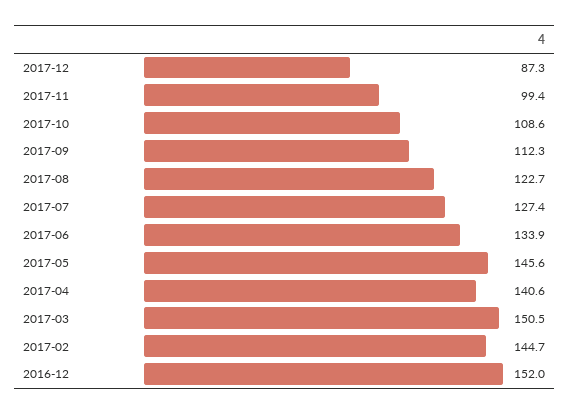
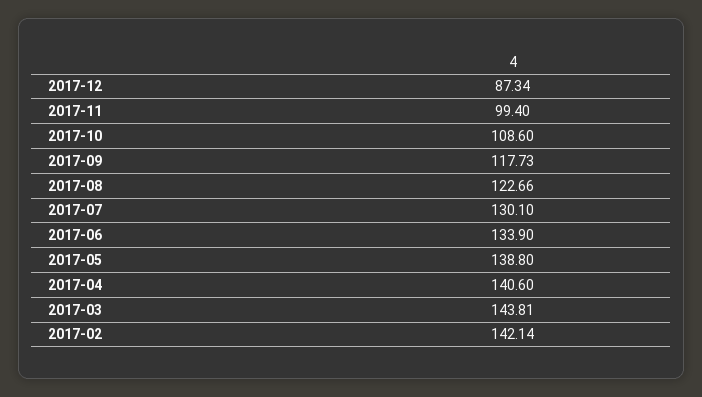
2017-09: 112.3 -> 117.73
2017-07: 127.4 -> 130.1
2017-05: 145.6 -> 138.8
2017-03: 150.5 -> 143.81
2017-02: 144.7 -> 142.14
2016-12: 152 -> none

